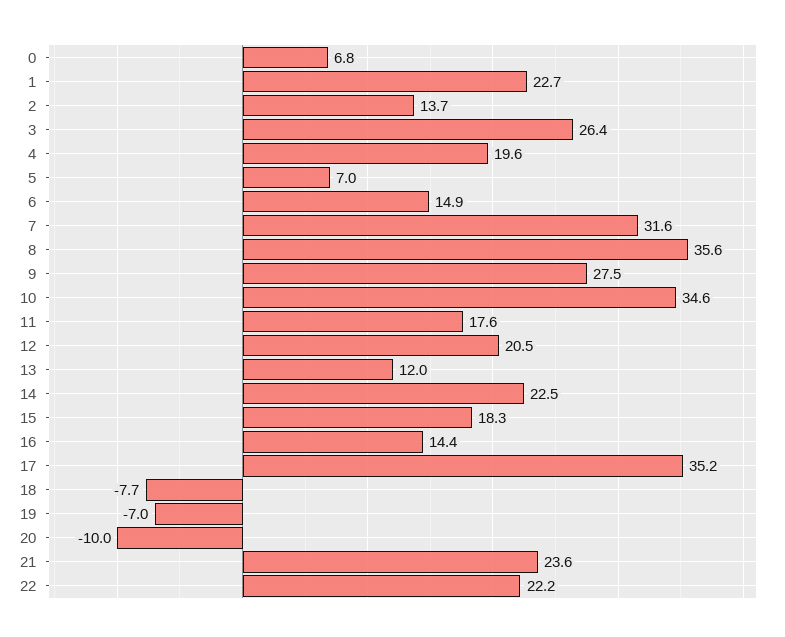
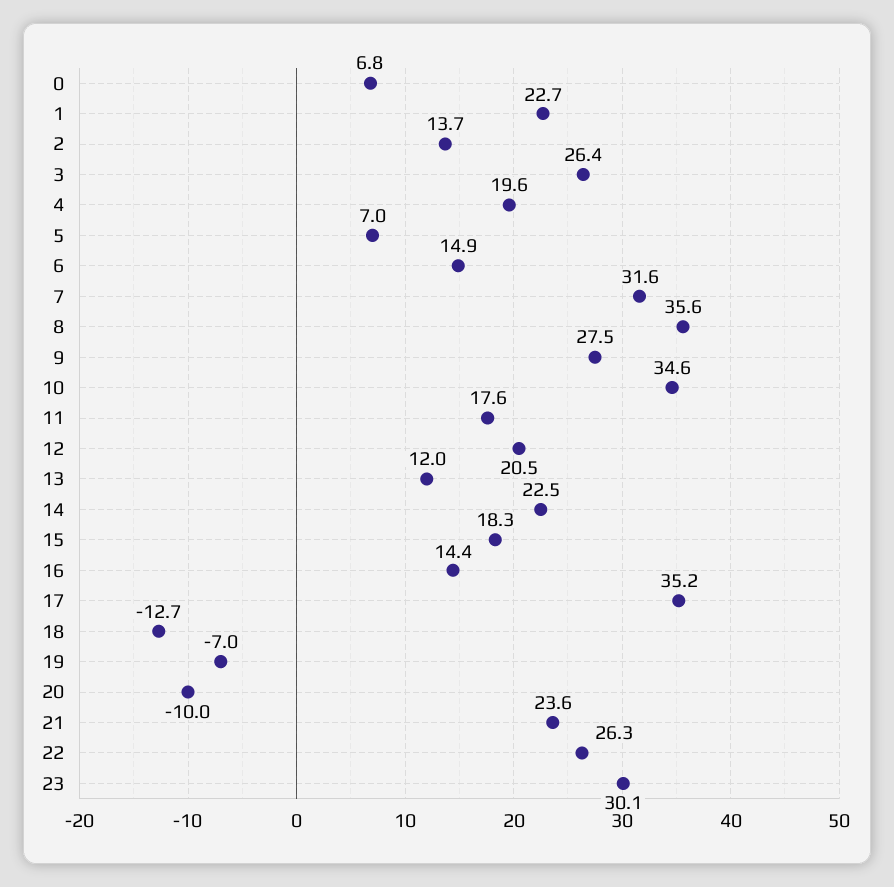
18: -7.7 -> -12.7
22: 22.2 -> 26.3
23: none -> 30.1

